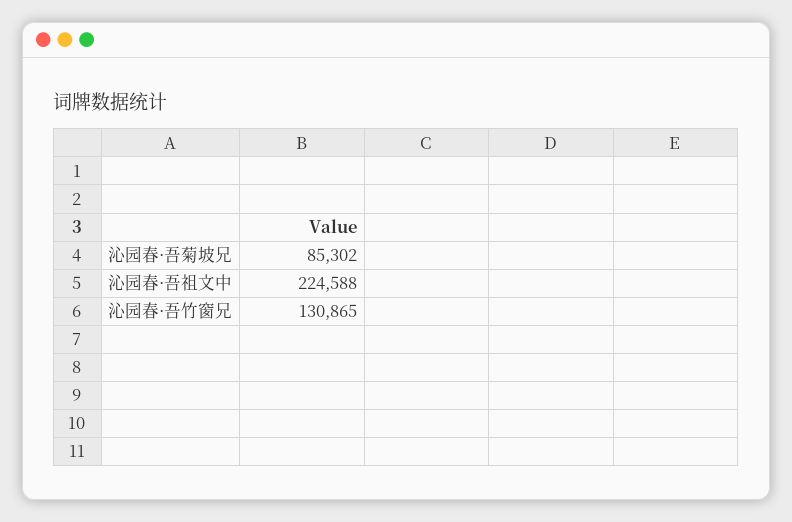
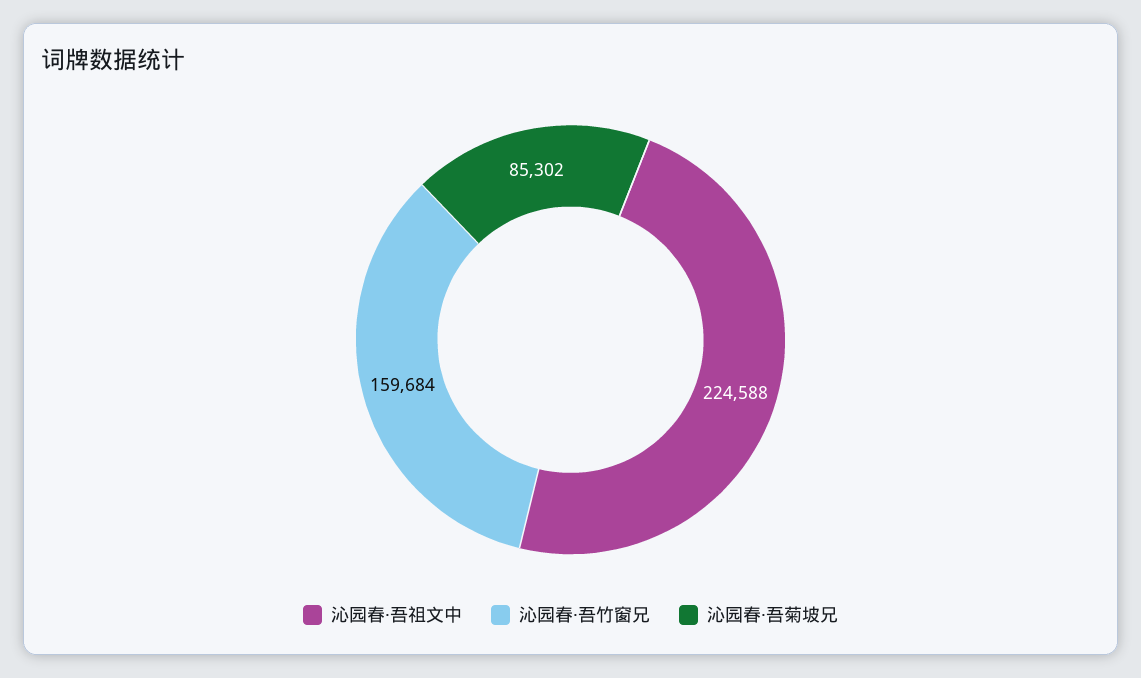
沁园春·吾竹窗兄: 130865 -> 159684

